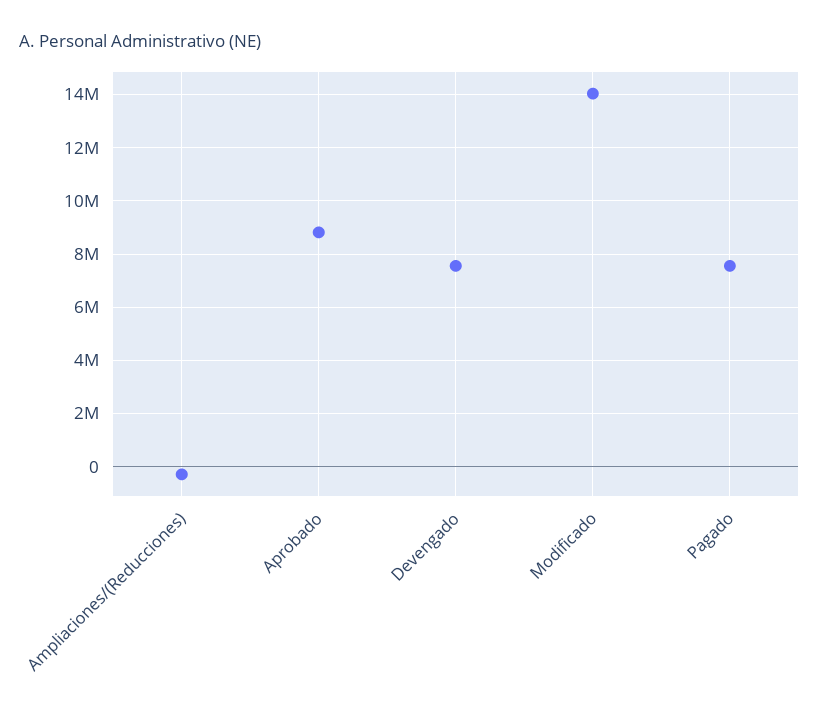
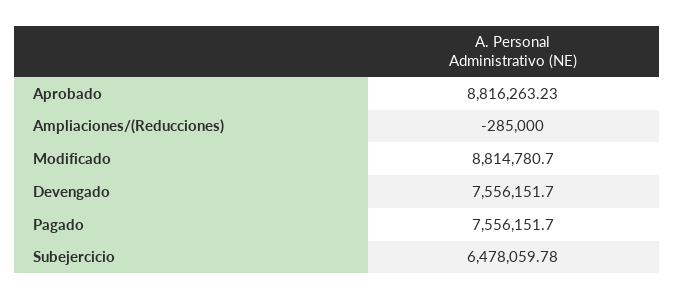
Modificado: 14000000 -> 8814780.7
Subejercicio: none -> 6478059.78

